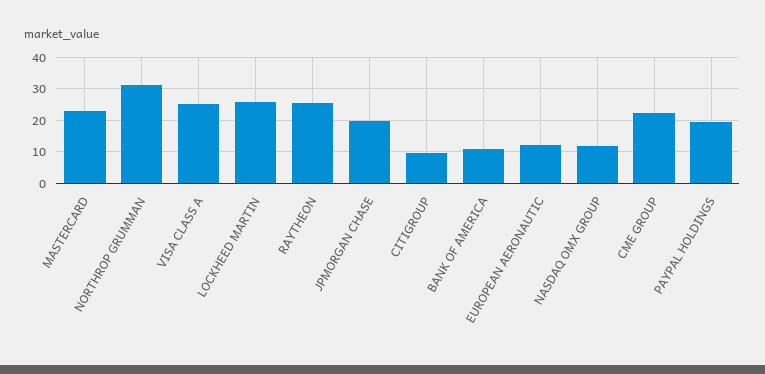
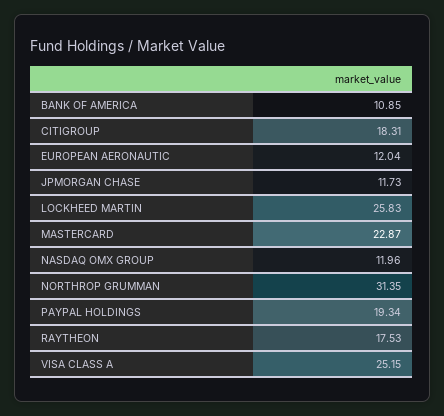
RAYTHEON: 26 -> 17.53
JPMORGAN CHASE: 20 -> 11.73
CITIGROUP: 10 -> 18.31
CME GROUP: 22 -> none

